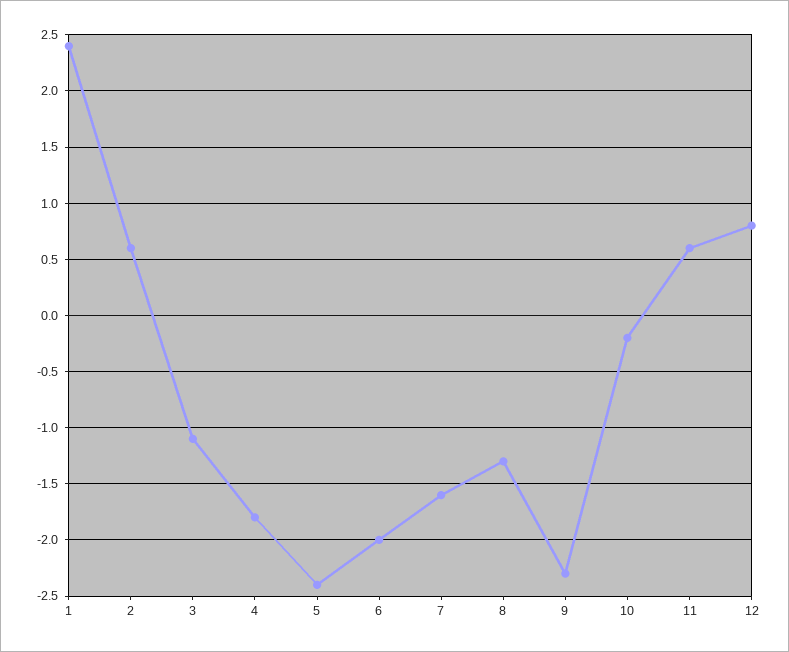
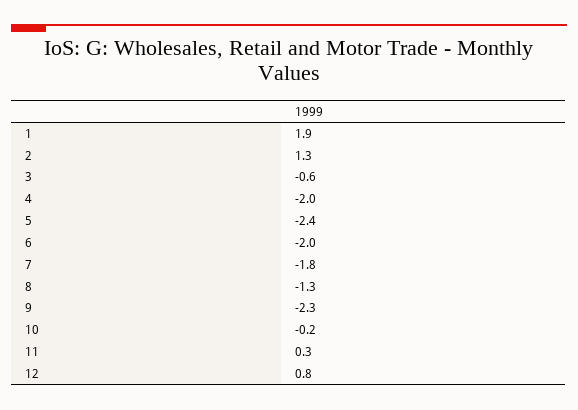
1: 2.4 -> 1.9
2: 0.6 -> 1.3
3: -1.1 -> -0.6
4: -1.8 -> -2
7: -1.6 -> -1.8
11: 0.6 -> 0.3

